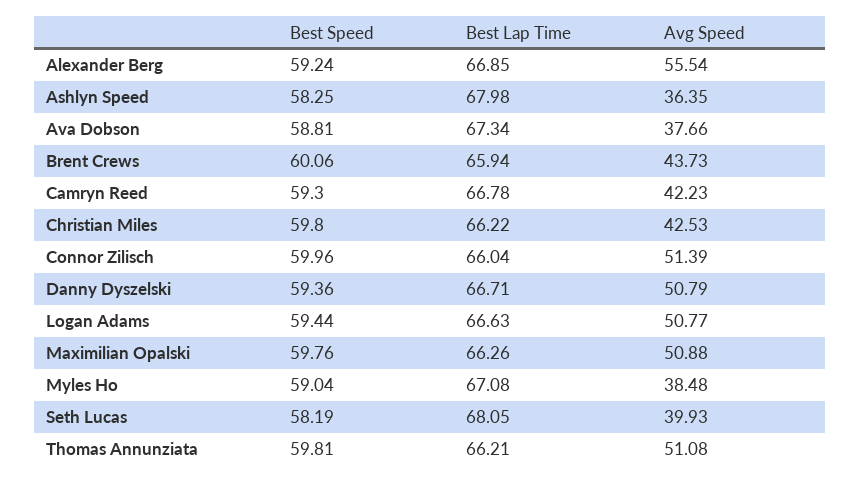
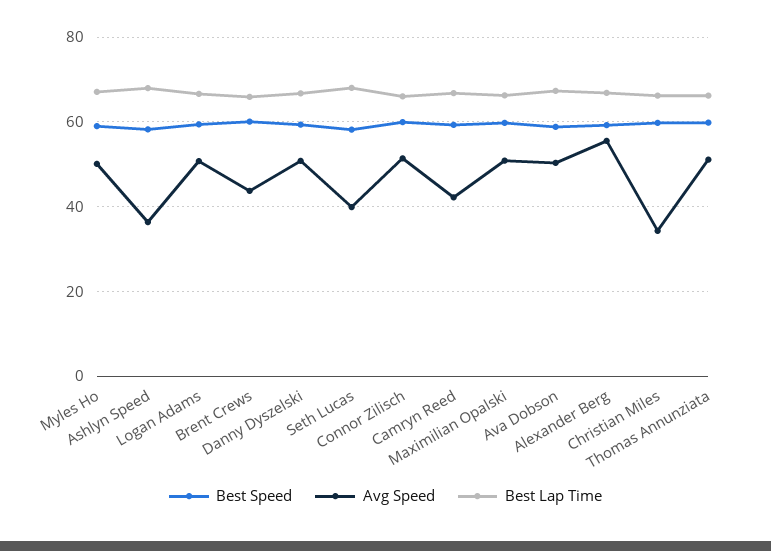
Avg Speed, Ava Dobson: 37.66 -> 50
Avg Speed, Christian Miles: 42.53 -> 34
Avg Speed, Myles Ho: 38.48 -> 50

